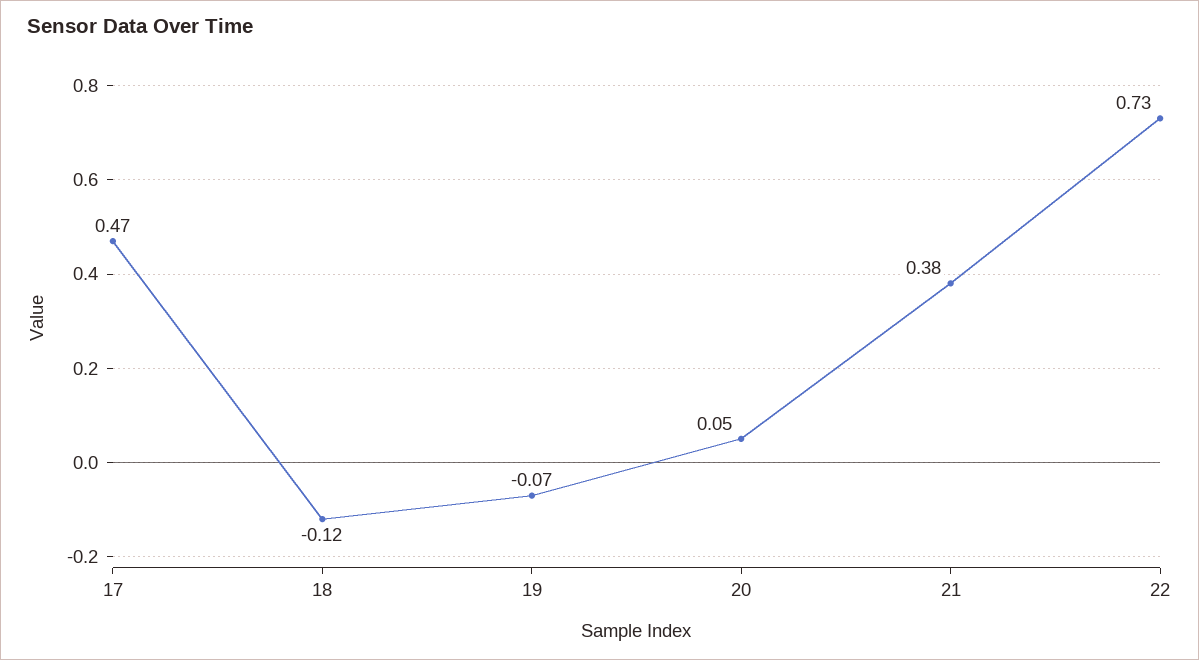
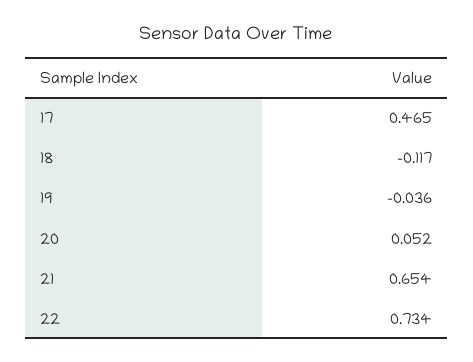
19: -0.07 -> -0.036
21: 0.38 -> 0.654

